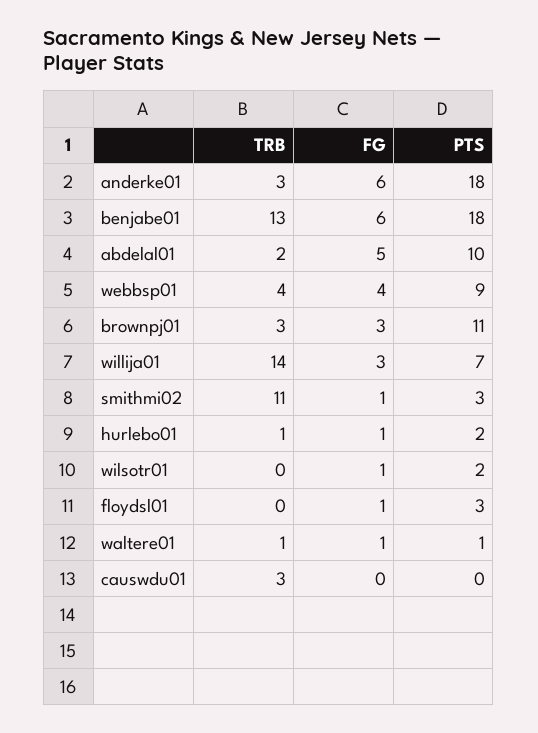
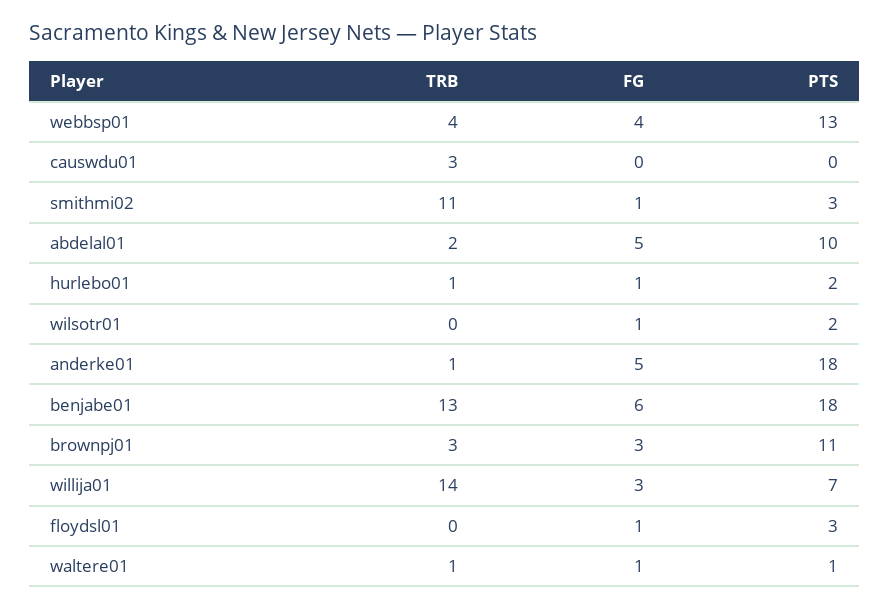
TRB, anderke01: 3 -> 1
FG, anderke01: 6 -> 5
PTS, webbsp01: 9 -> 13

